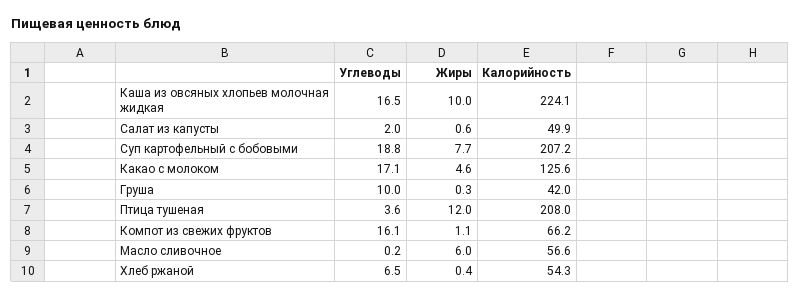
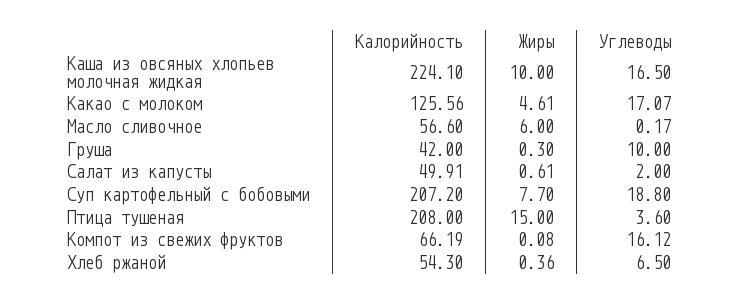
Жиры, Птица тушеная: 12 -> 15
Жиры, Компот из свежих фруктов: 1.1 -> 0.08

